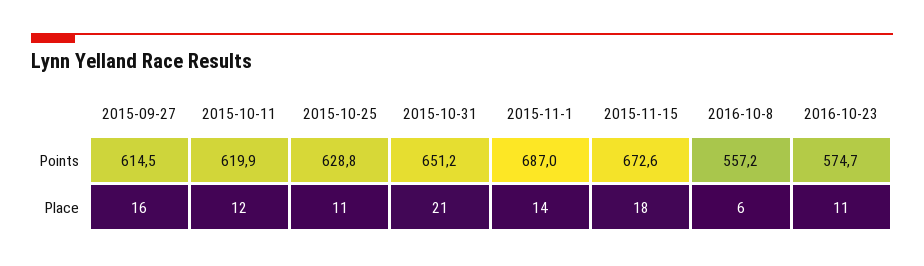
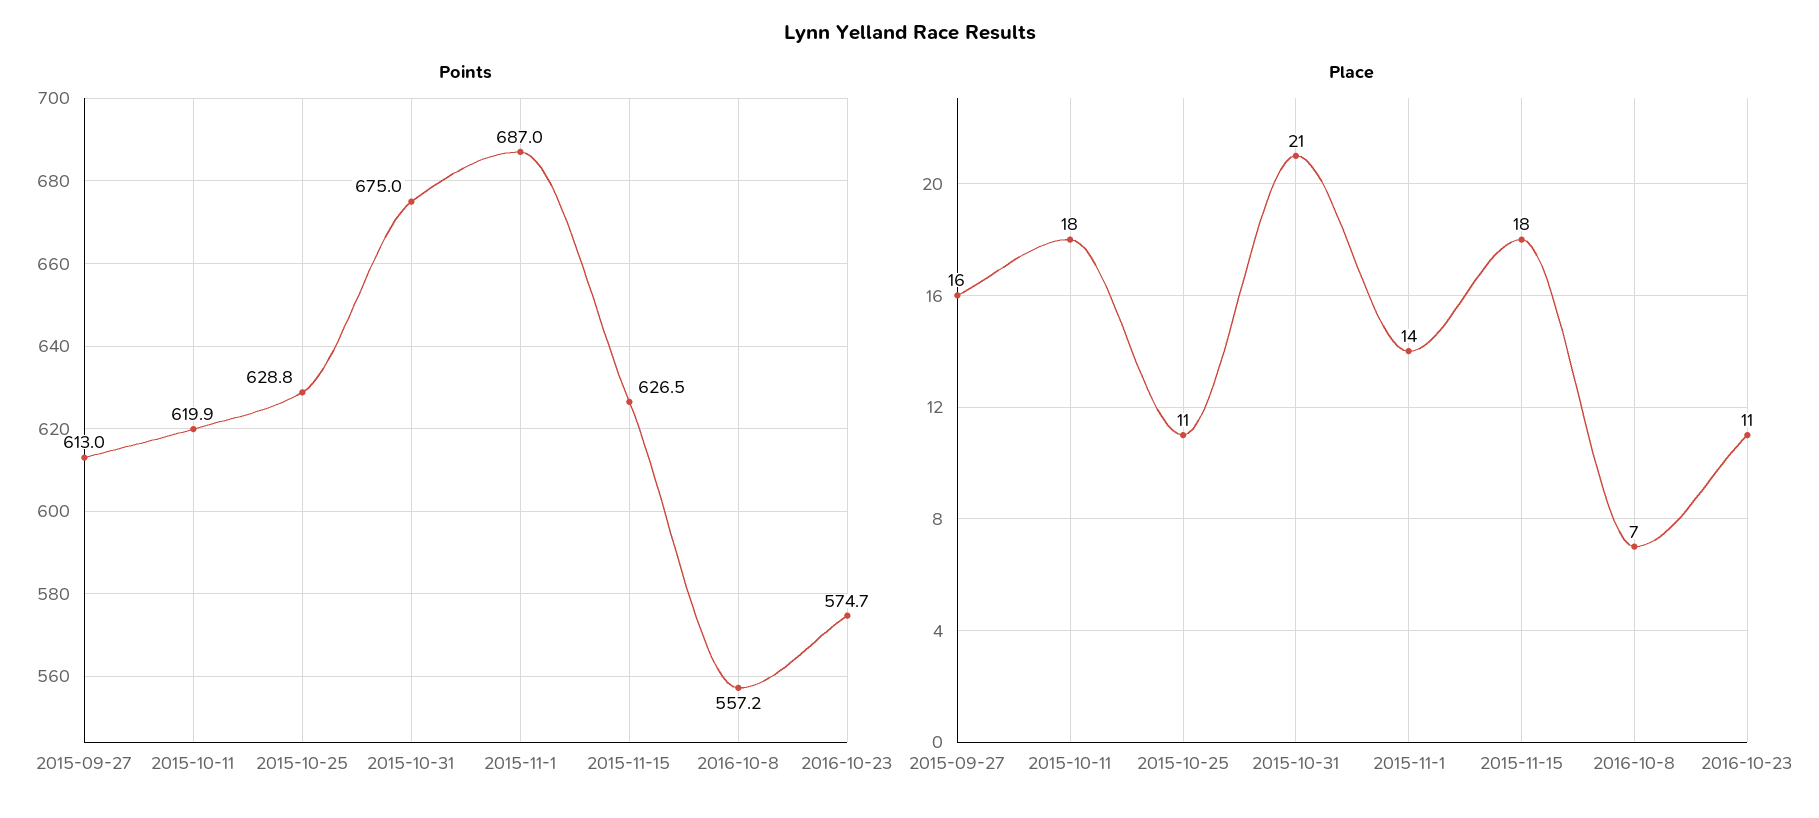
Points, 2015-09-27: 614.5 -> 613
Points, 2015-10-31: 651.2 -> 675
Points, 2015-11-15: 672.6 -> 626.5
Place, 2015-10-11: 12 -> 18
Place, 2016-10-8: 6 -> 7

